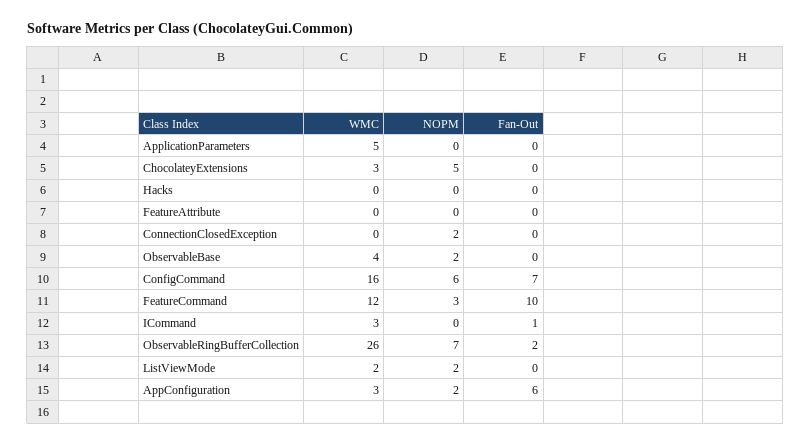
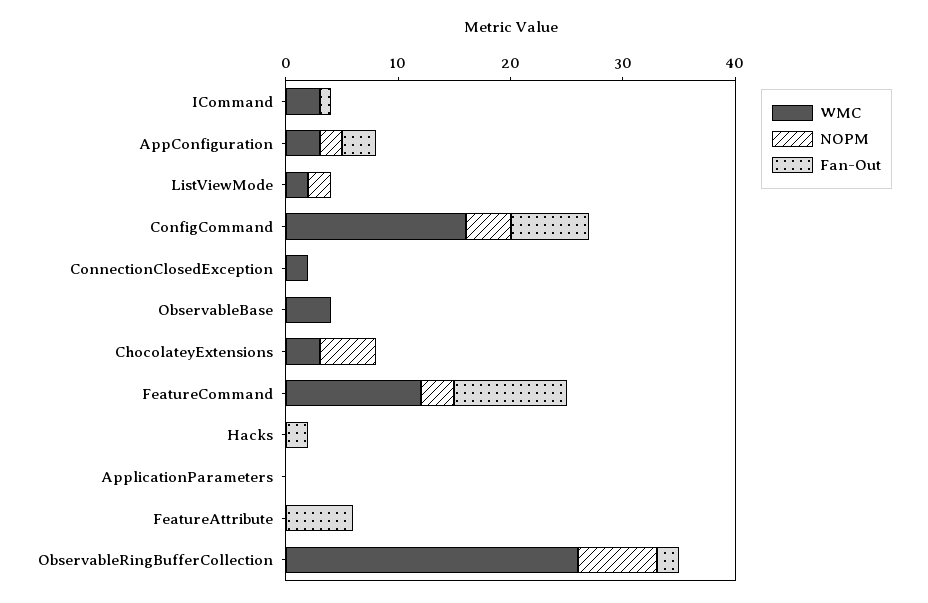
WMC, ApplicationParameters: 5 -> 0
Fan-Out, Hacks: 0 -> 2
Fan-Out, FeatureAttribute: 0 -> 6
WMC, ConnectionClosedException: 0 -> 2
NOPM, ConnectionClosedException: 2 -> 0
NOPM, ObservableBase: 2 -> 0
NOPM, ConfigCommand: 6 -> 4
Fan-Out, AppConfiguration: 6 -> 3

